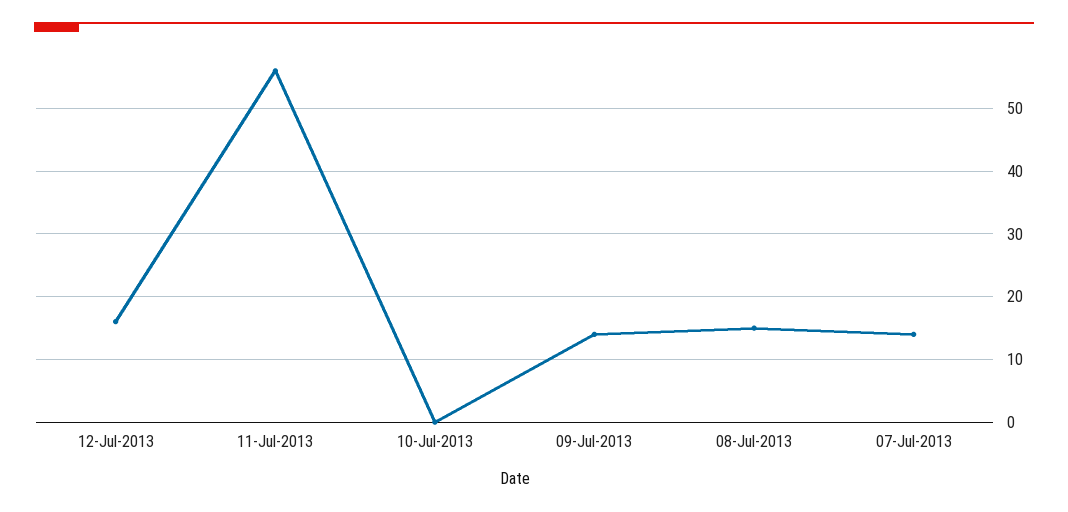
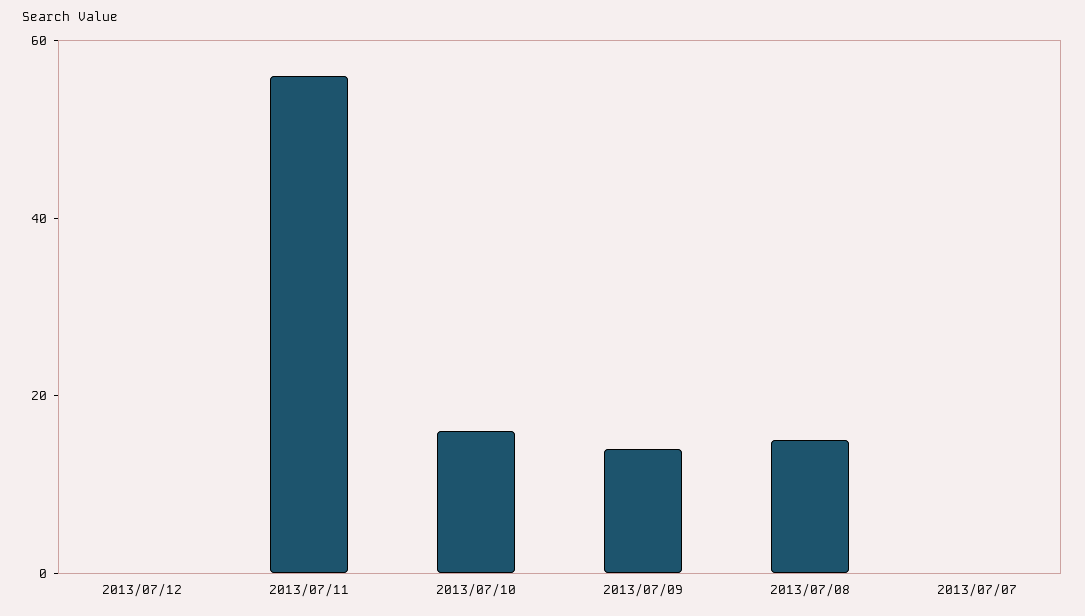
12-Jul-2013: 16 -> 0
10-Jul-2013: 0 -> 15
07-Jul-2013: 14 -> 0

